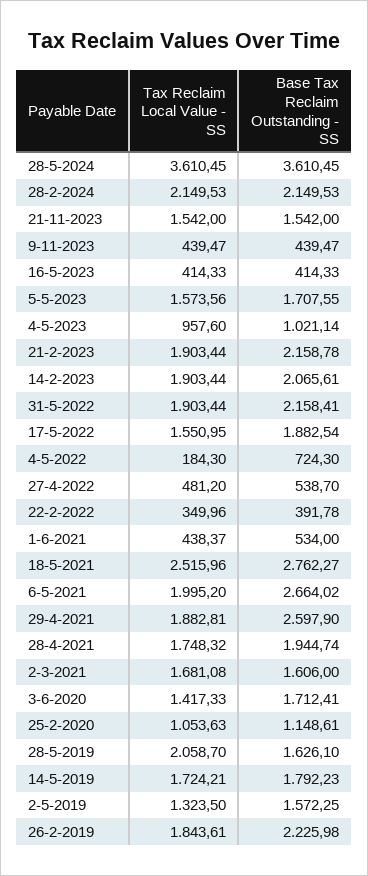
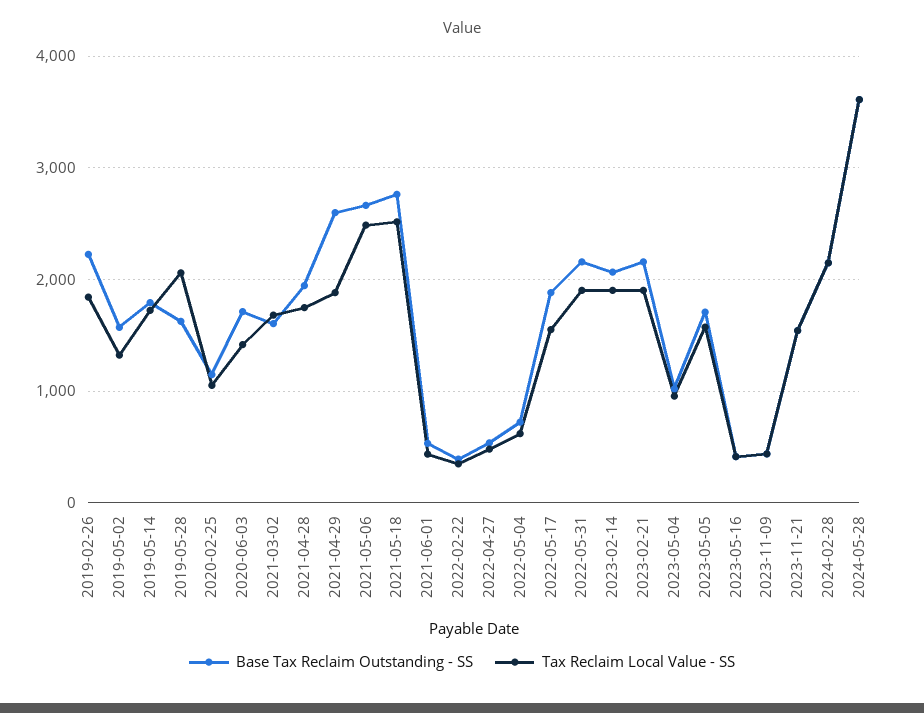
Tax Reclaim Local Value - SS, 4-5-2022: 184.3 -> 600
Tax Reclaim Local Value - SS, 6-5-2021: 1995.2 -> 2500

